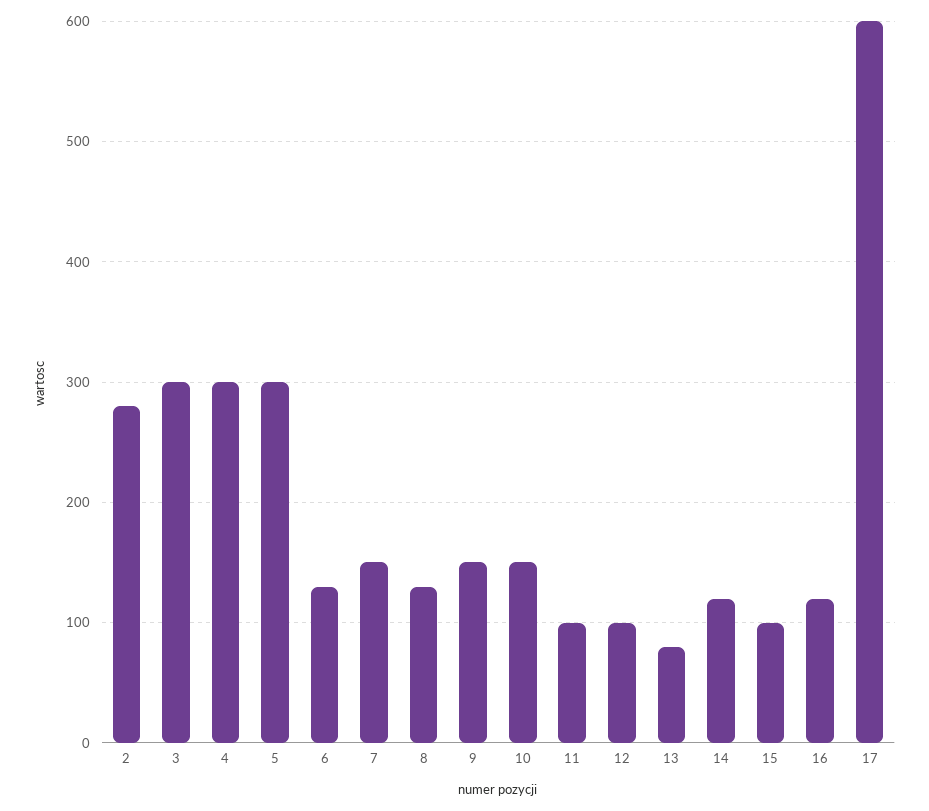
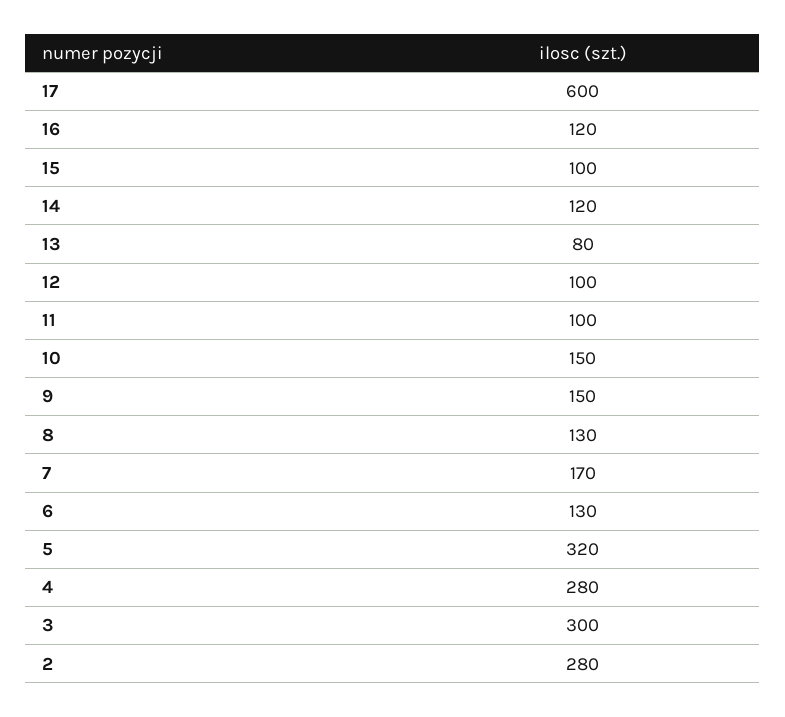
4: 300 -> 280
5: 300 -> 320
7: 150 -> 170

